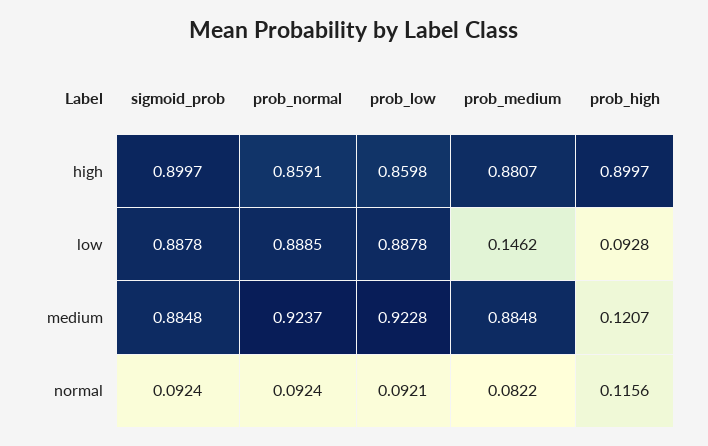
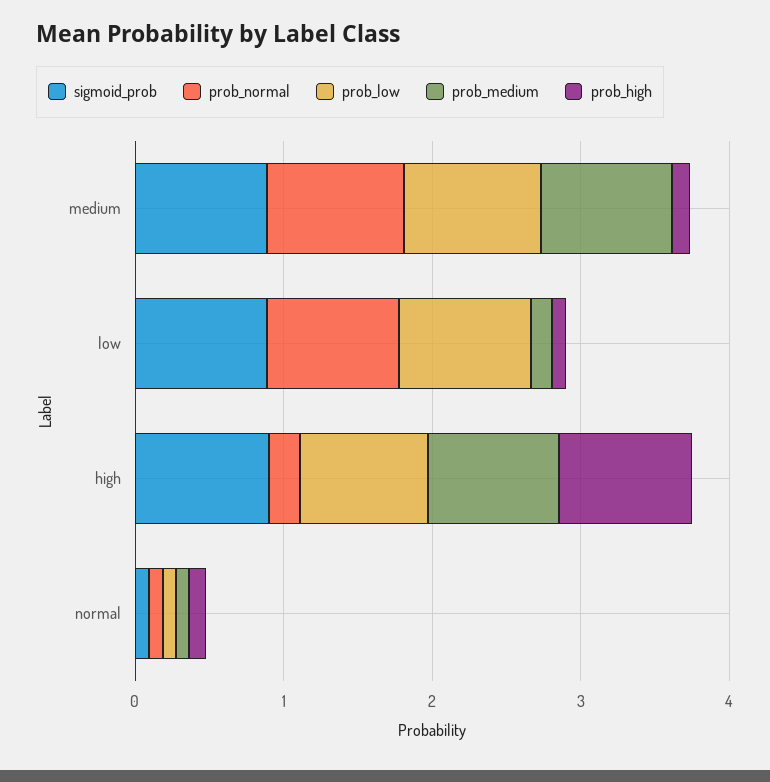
prob_normal, high: 0.8591 -> 0.2

